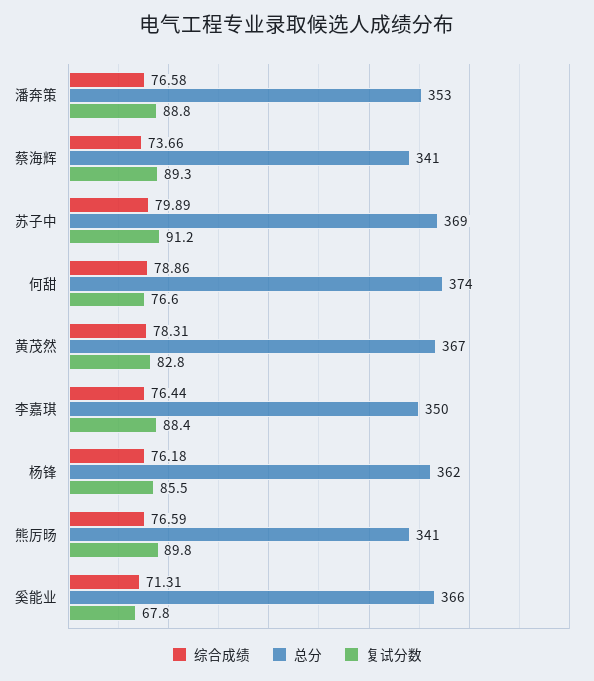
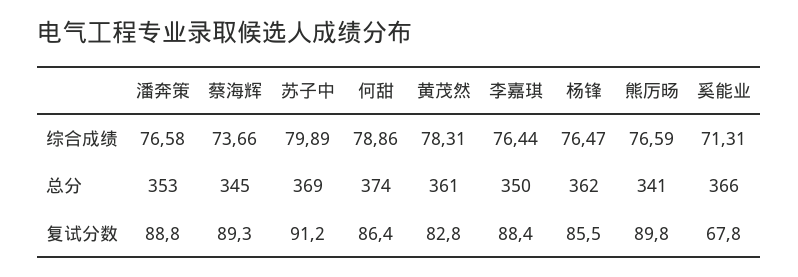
总分, 蔡海辉: 341 -> 345
复试分数, 何甜: 76.6 -> 86.4
总分, 黄茂然: 367 -> 361
综合成绩, 杨锋: 76.18 -> 76.47

